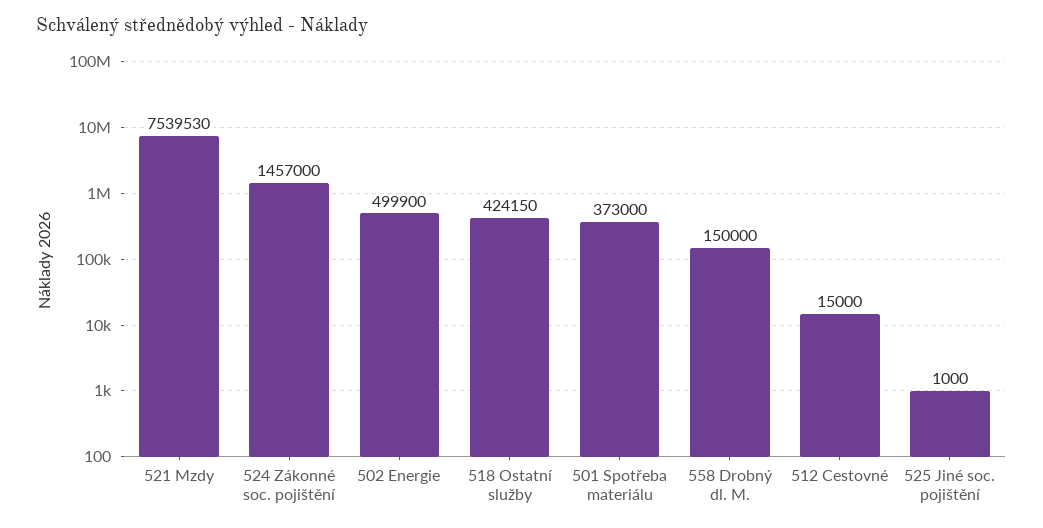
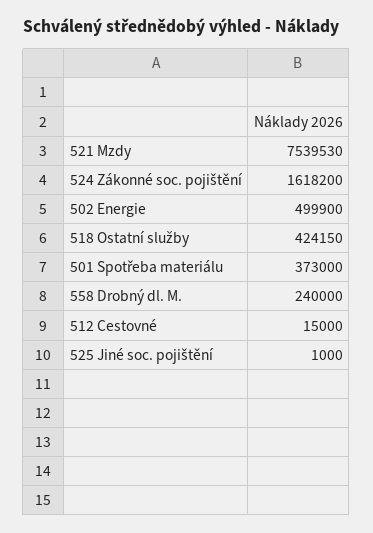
524 Zákonné soc. pojištění: 1457000 -> 1618200
558 Drobný dl. M.: 150000 -> 240000

